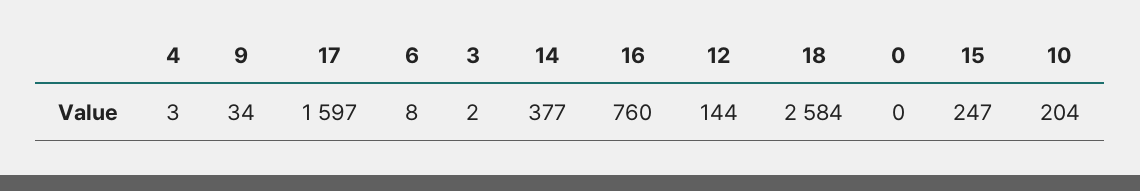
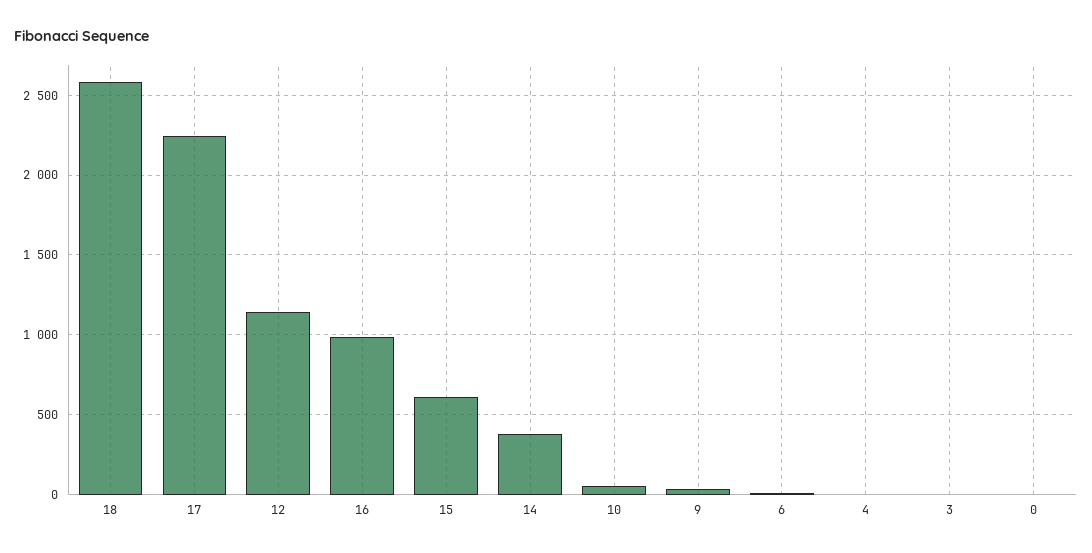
17: 1597 -> 2250
16: 760 -> 1000
12: 144 -> 1150
15: 247 -> 600
10: 204 -> 50

